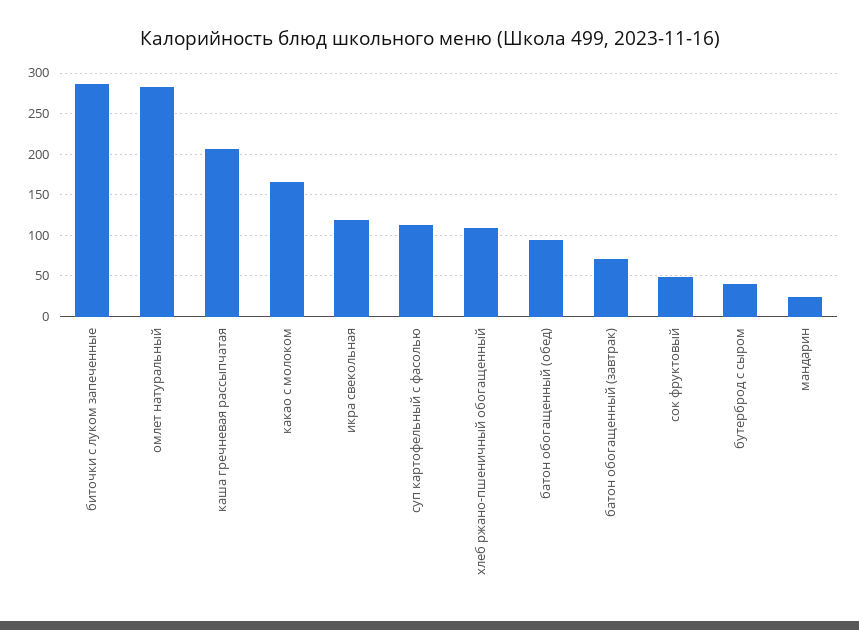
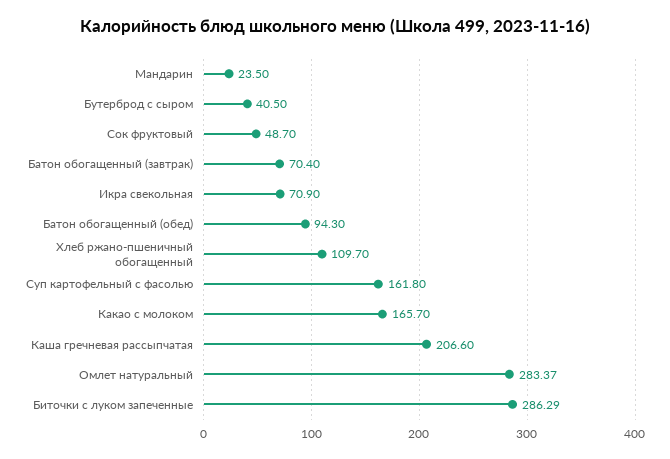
икра свекольная: 120 -> 70.9
суп картофельный с фасолью: 110 -> 161.8

